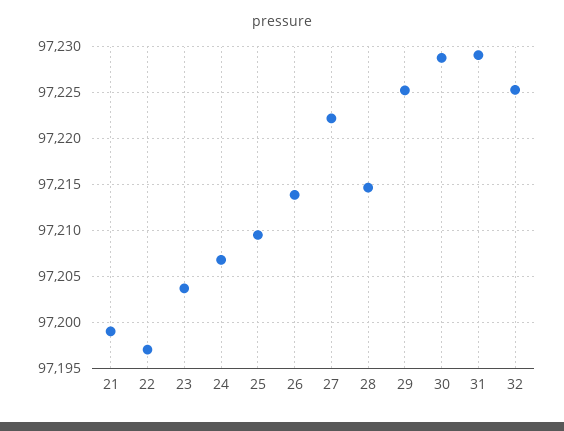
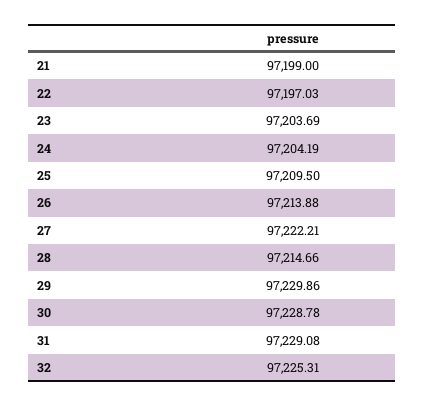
24: 97207 -> 97204.19
29: 97225 -> 97229.86

